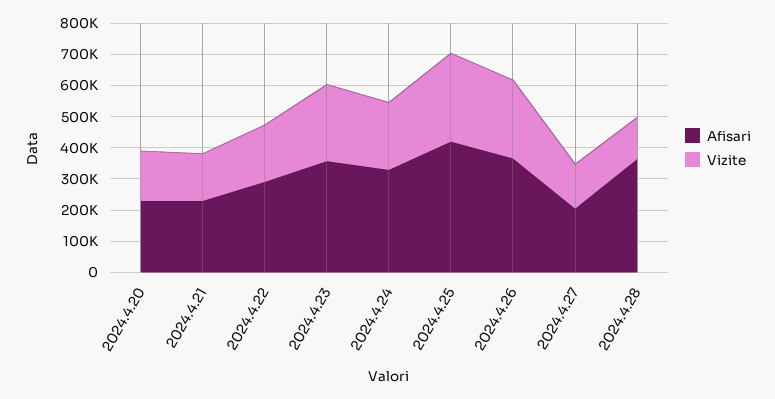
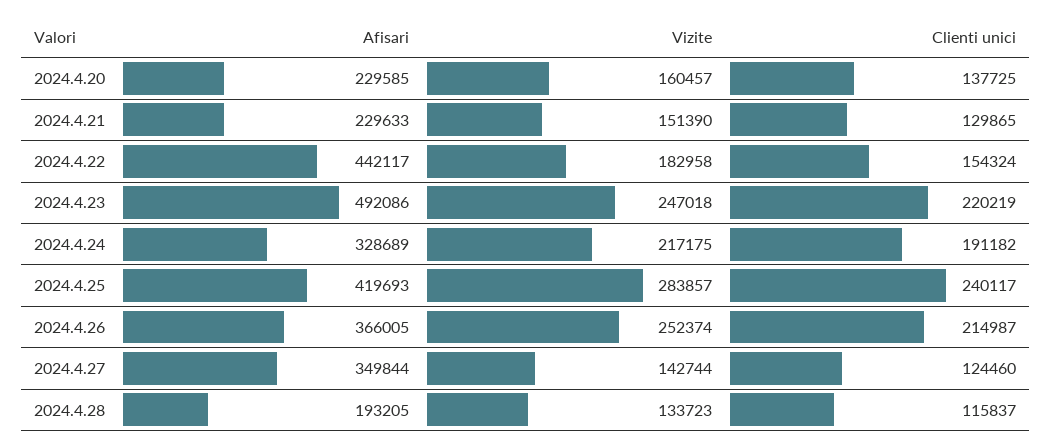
Afisari, 2024.4.22: 300000 -> 442117
Afisari, 2024.4.23: 350000 -> 492086
Afisari, 2024.4.27: 200000 -> 349844
Afisari, 2024.4.28: 350000 -> 193205
Clienti unici, 2024.4.20: none -> 137725
Clienti unici, 2024.4.21: none -> 129865
Clienti unici, 2024.4.22: none -> 154324
Clienti unici, 2024.4.23: none -> 220219
Clienti unici, 2024.4.24: none -> 191182
Clienti unici, 2024.4.25: none -> 240117
Clienti unici, 2024.4.26: none -> 214987
Clienti unici, 2024.4.27: none -> 124460
Clienti unici, 2024.4.28: none -> 115837

